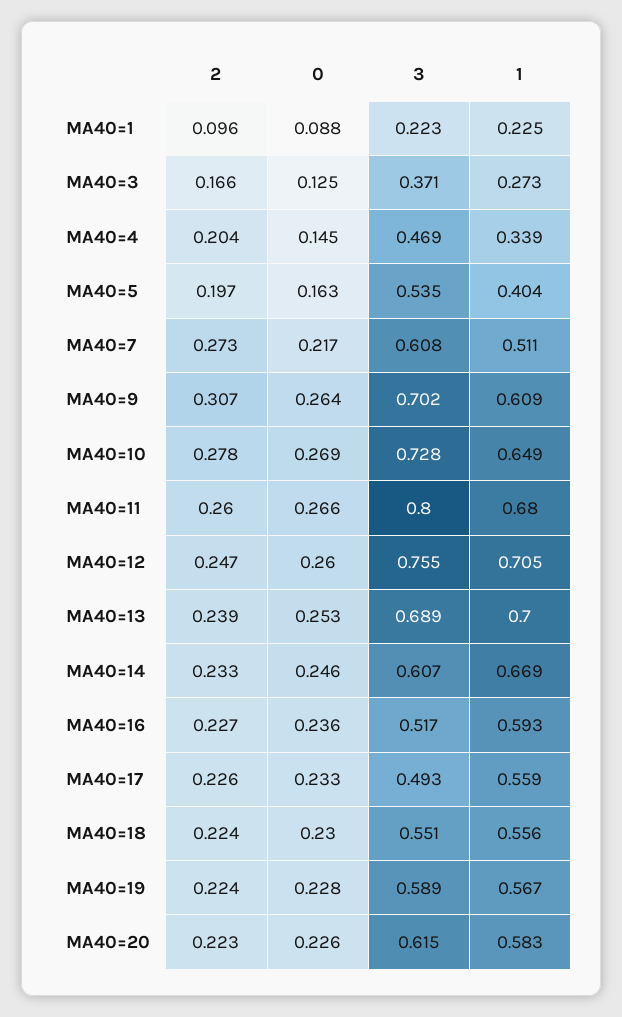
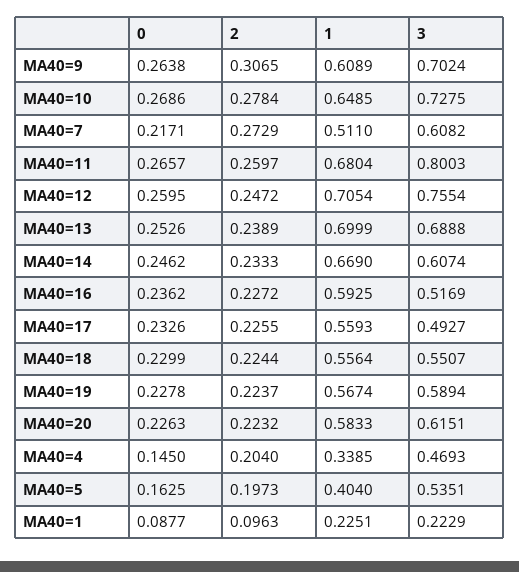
2, MA40=3: 0.166 -> none
0, MA40=3: 0.125 -> none
3, MA40=3: 0.371 -> none
1, MA40=3: 0.273 -> none

